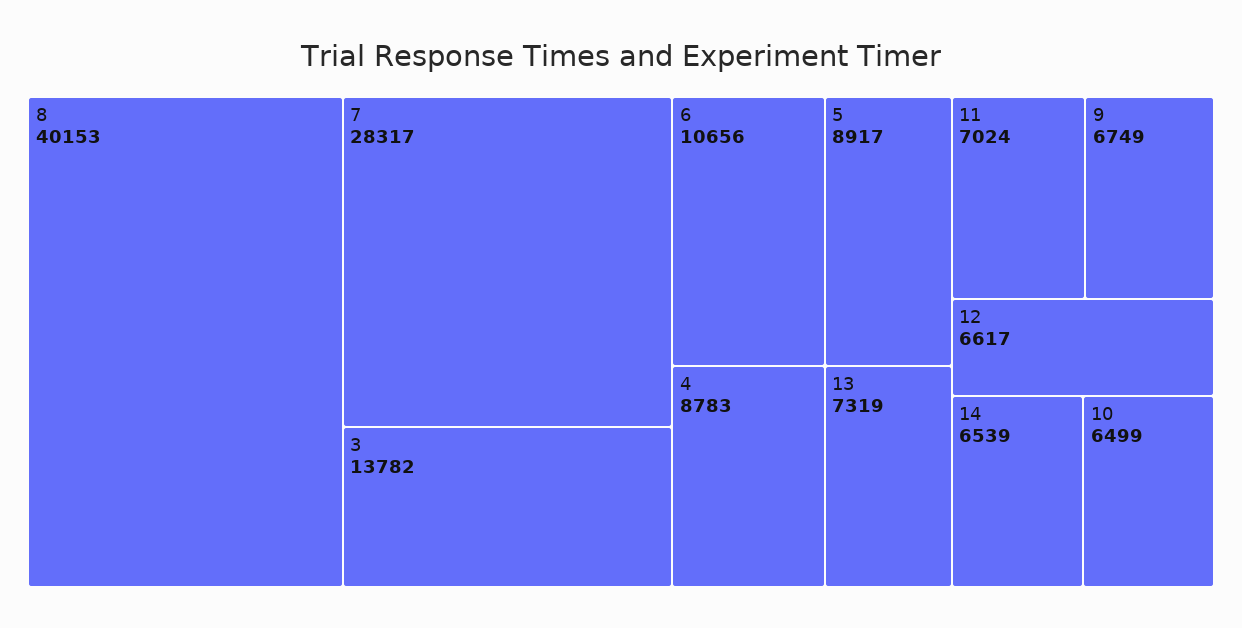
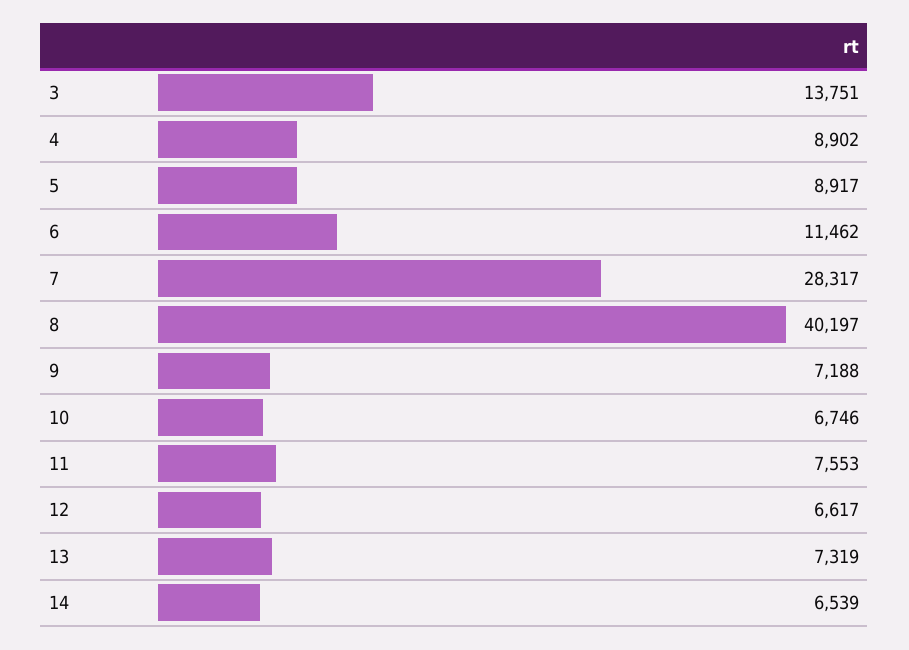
8: 40153 -> 40197
3: 13782 -> 13751
6: 10656 -> 11462
4: 8783 -> 8902
11: 7024 -> 7553
9: 6749 -> 7188
10: 6499 -> 6746

